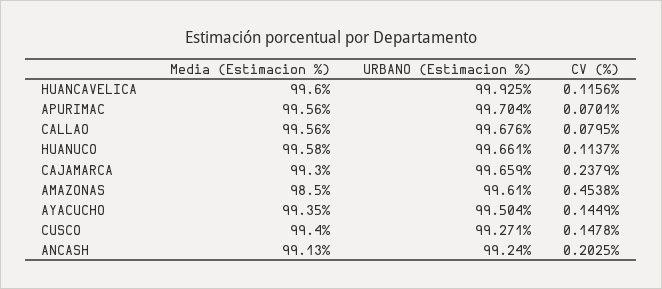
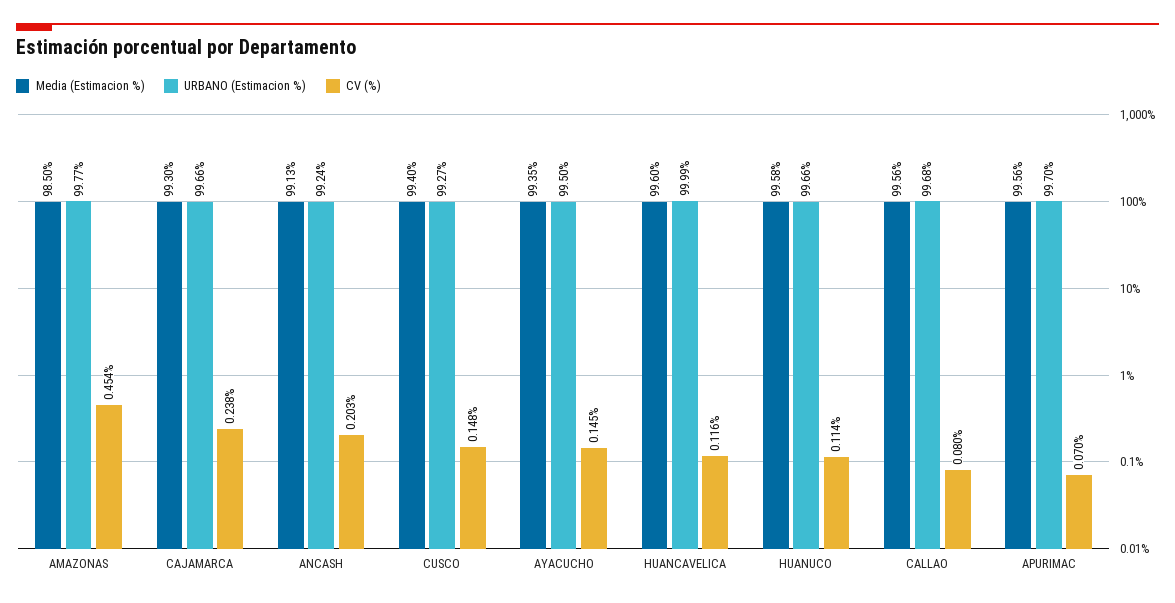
URBANO (Estimacion %), HUANCAVELICA: 99.925 -> 99.99
URBANO (Estimacion %), AMAZONAS: 99.61 -> 99.77

